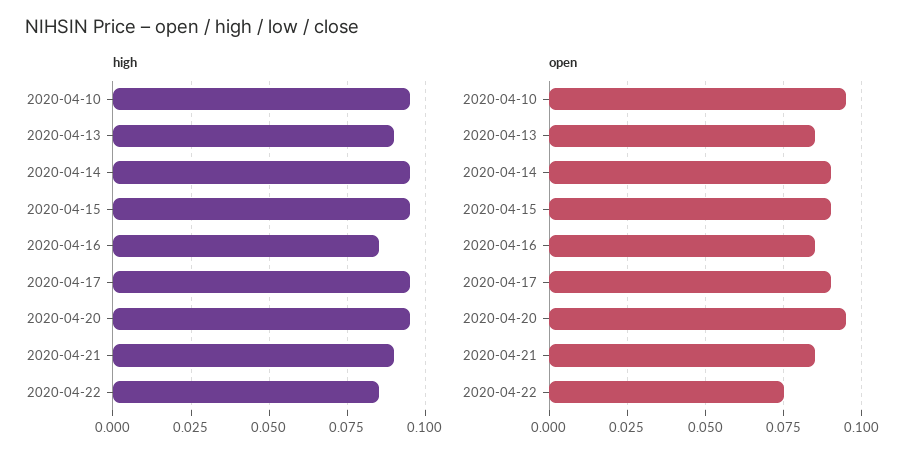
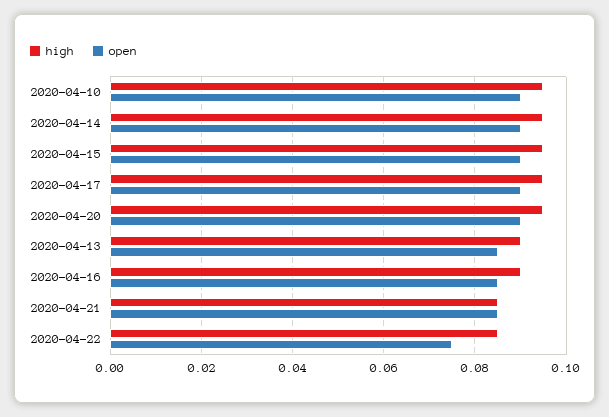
high, 2020-04-16: 0.085 -> 0.09
high, 2020-04-21: 0.09 -> 0.085
open, 2020-04-10: 0.095 -> 0.09
open, 2020-04-20: 0.095 -> 0.09

